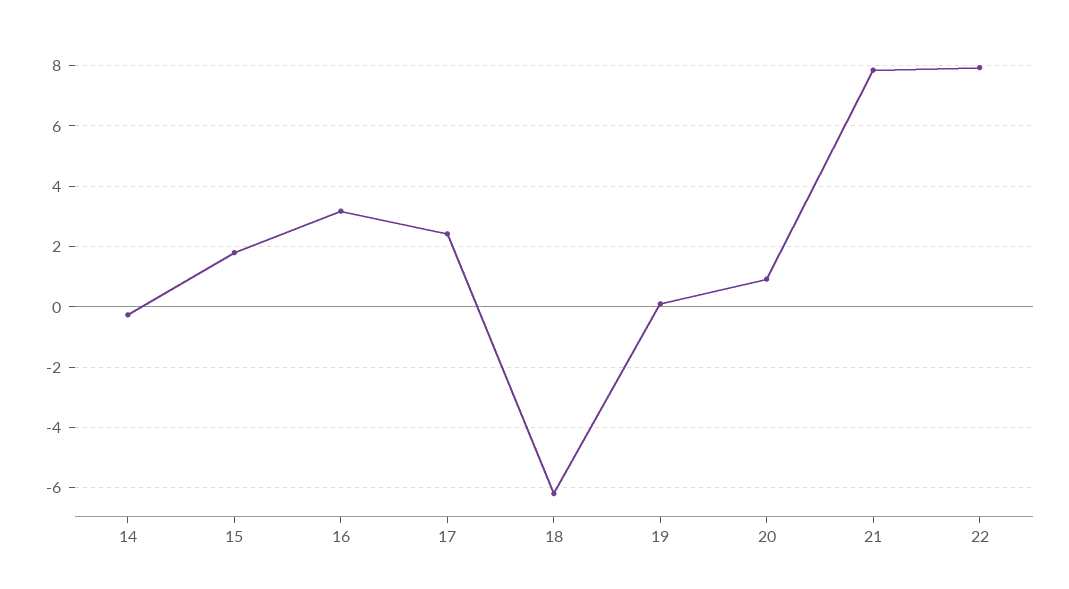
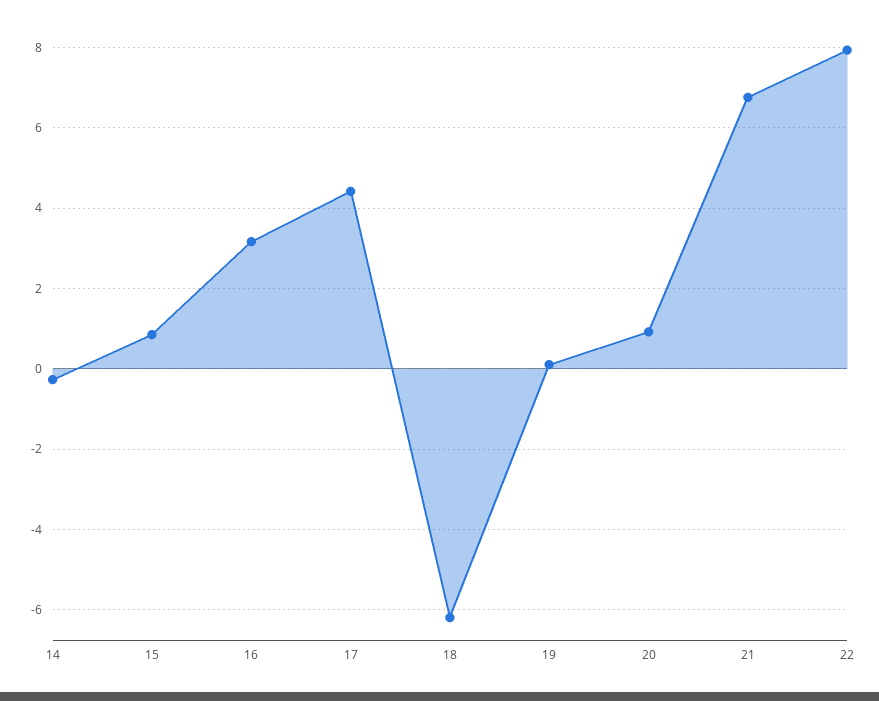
15: 1.8 -> 0.8
17: 2.4 -> 4.4
21: 7.8 -> 6.8

